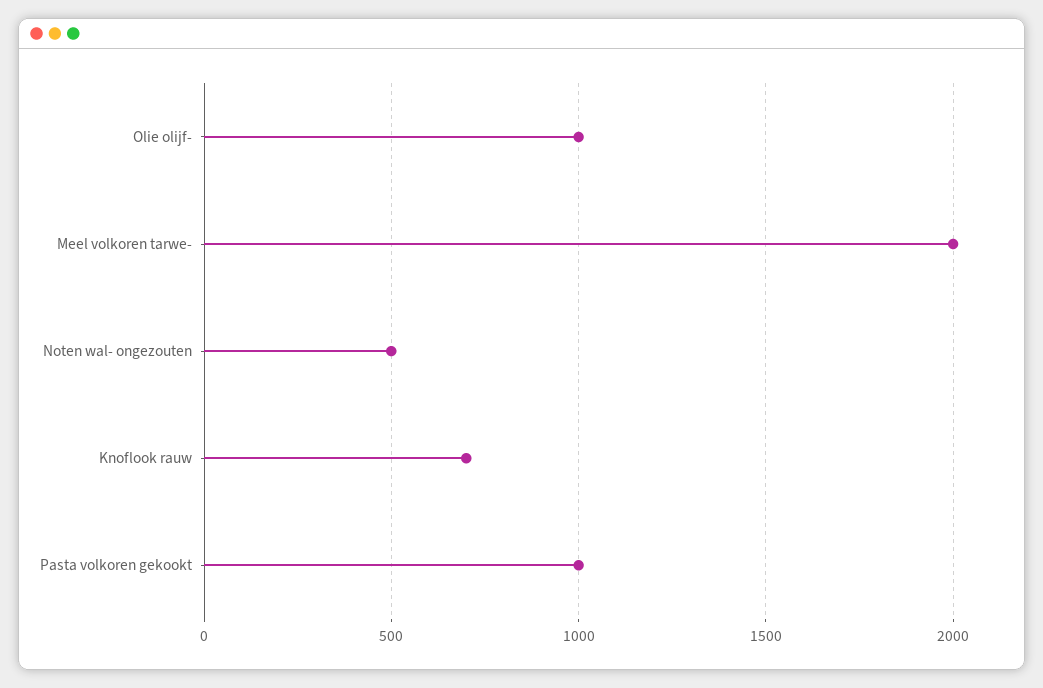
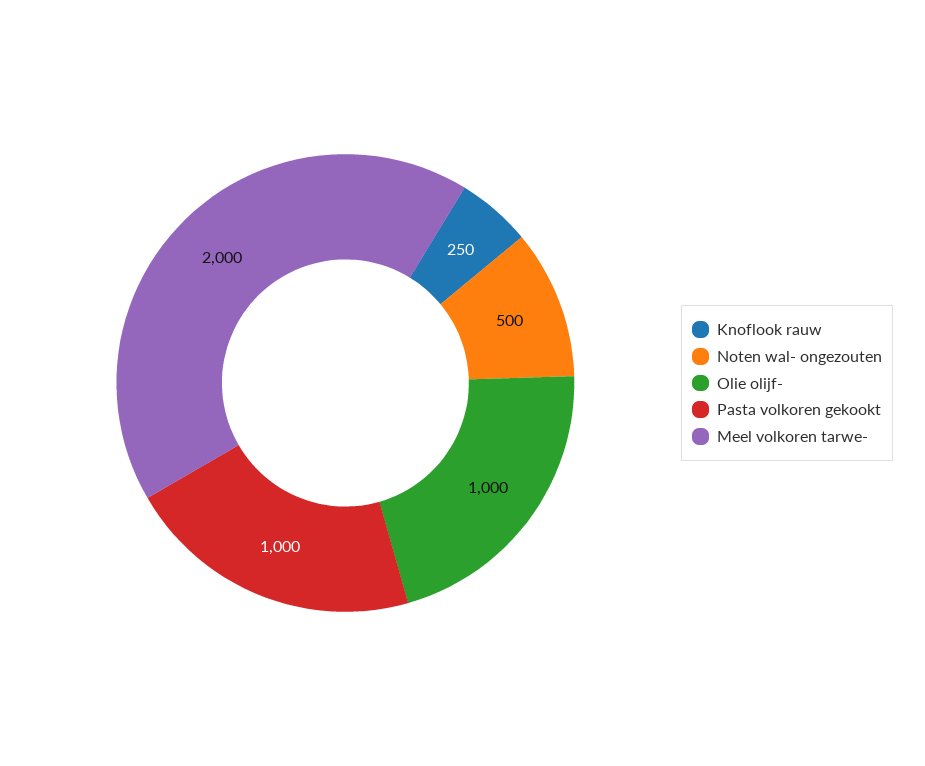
Knoflook rauw: 700 -> 250

